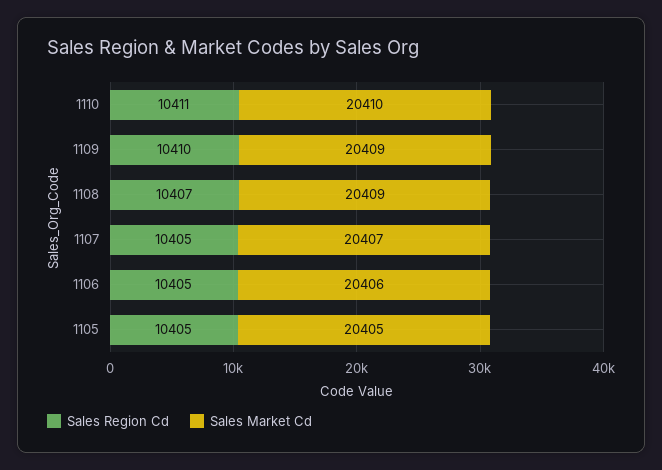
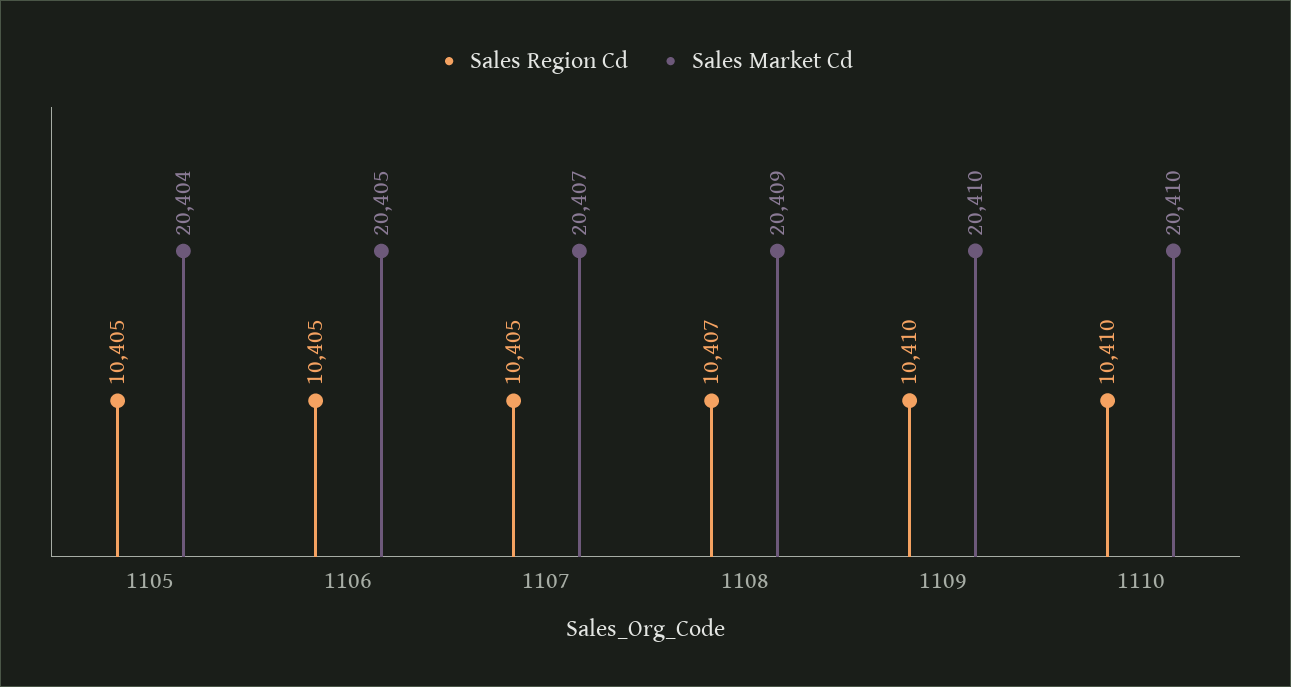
Sales Region Cd, 1110: 10411 -> 10410
Sales Market Cd, 1109: 20409 -> 20410
Sales Market Cd, 1106: 20406 -> 20405
Sales Market Cd, 1105: 20405 -> 20404

